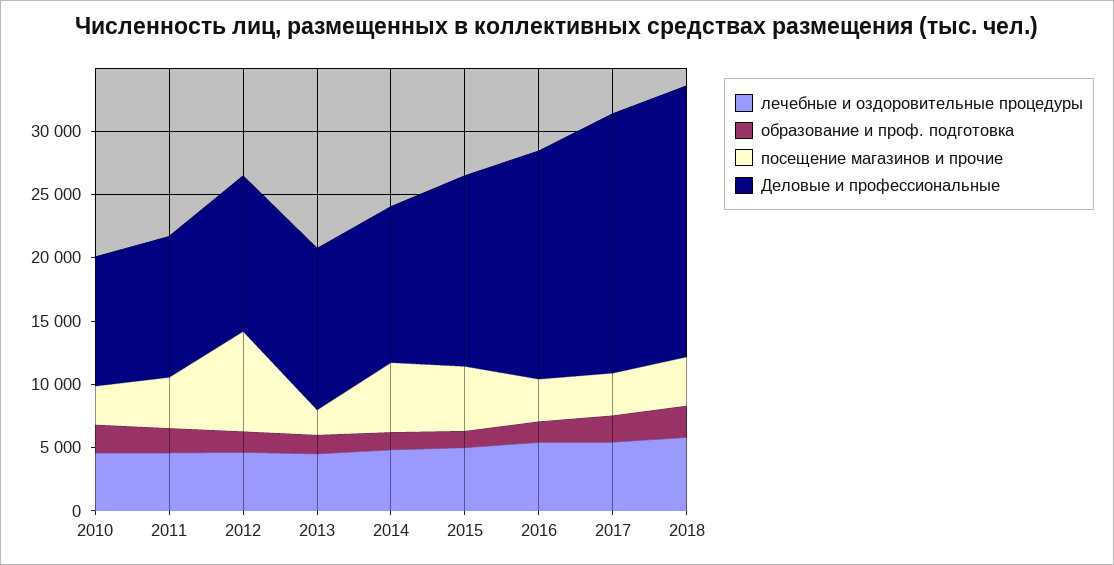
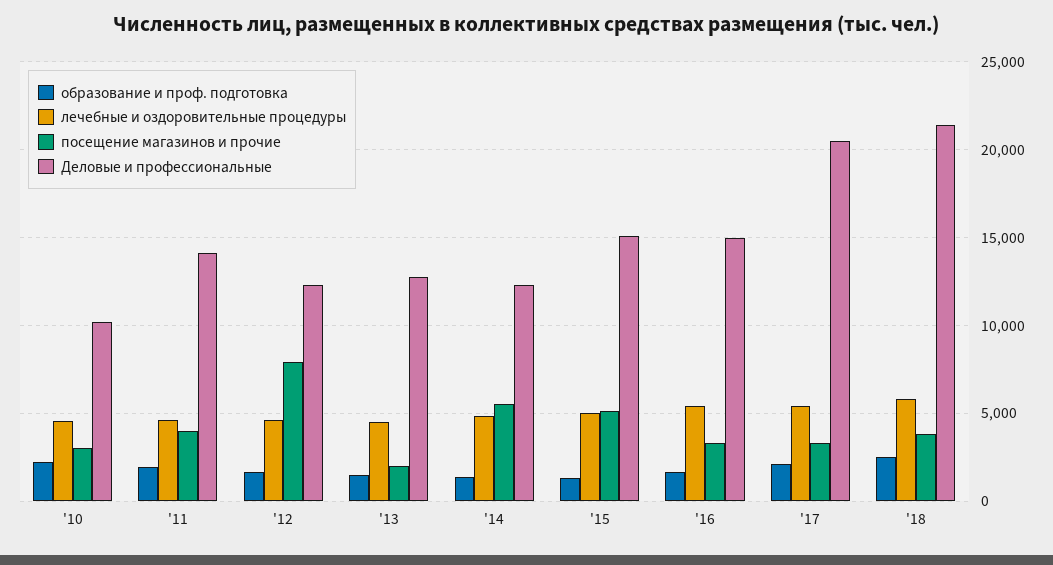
Деловые и профессиональные, 2011: 11000 -> 14000
Деловые и профессиональные, 2016: 18000 -> 15000

